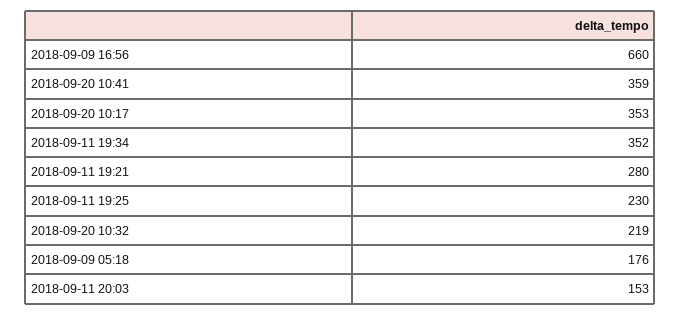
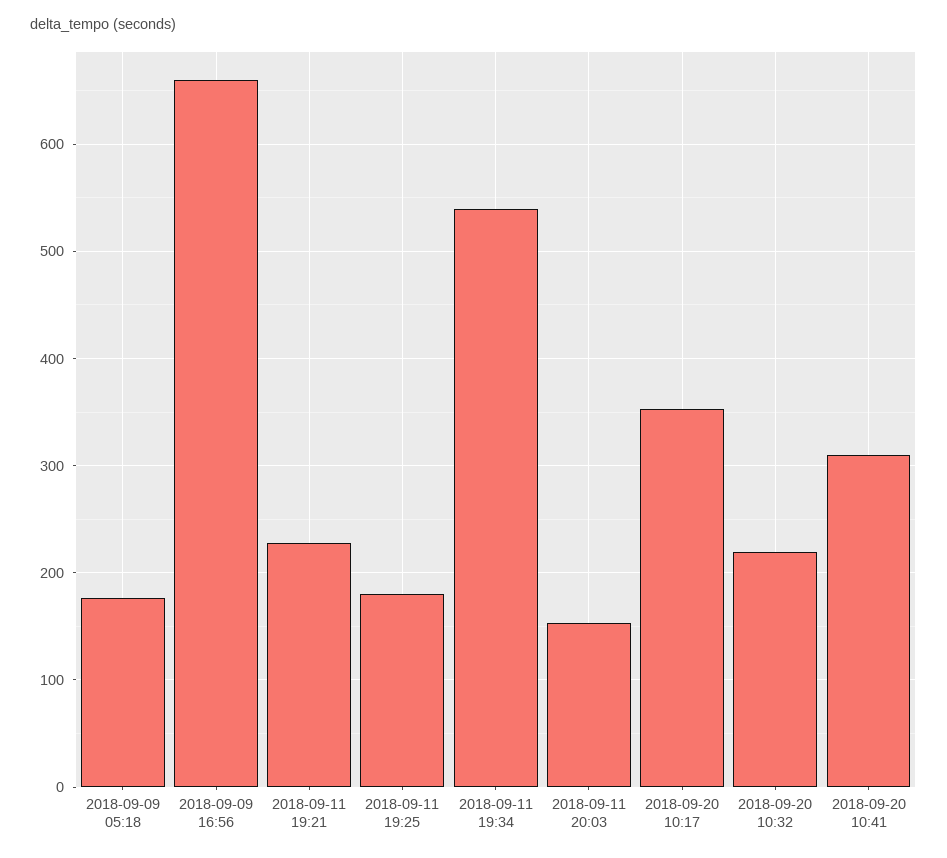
2018-09-20 10:41: 359 -> 310
2018-09-11 19:34: 352 -> 540
2018-09-11 19:21: 280 -> 230
2018-09-11 19:25: 230 -> 180

